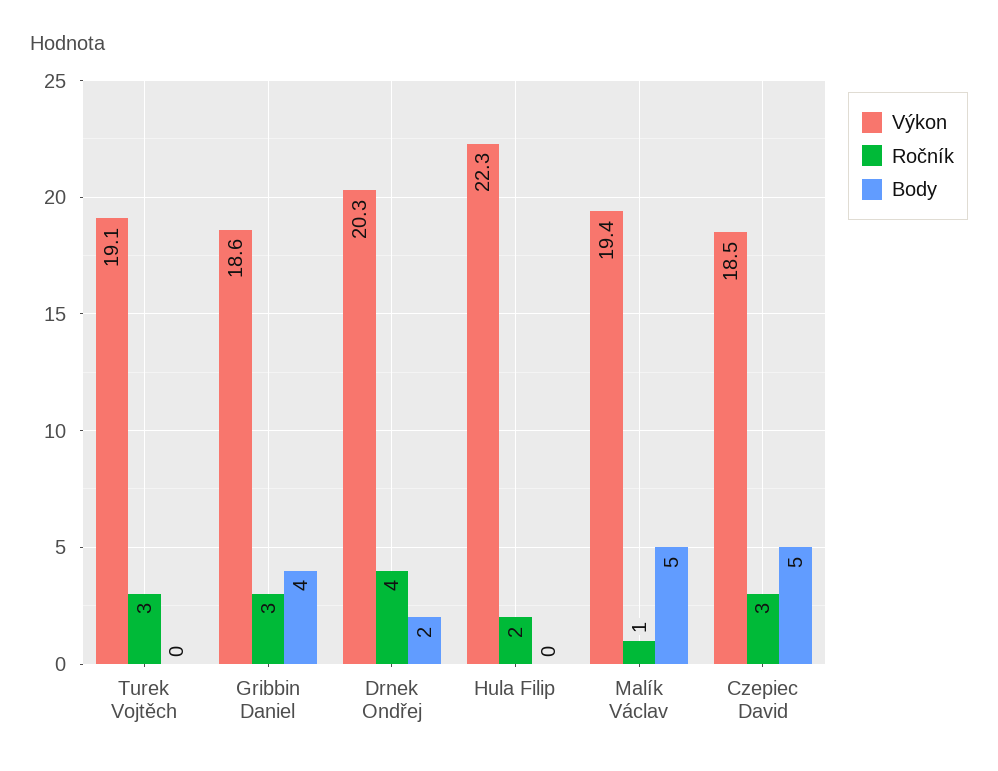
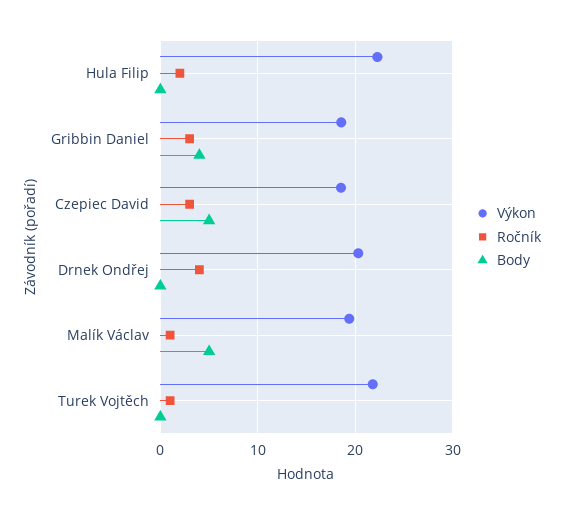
Výkon, Turek Vojtěch: 19.1 -> 22
Ročník, Turek Vojtěch: 3 -> 1
Body, Drnek Ondřej: 2 -> 0

